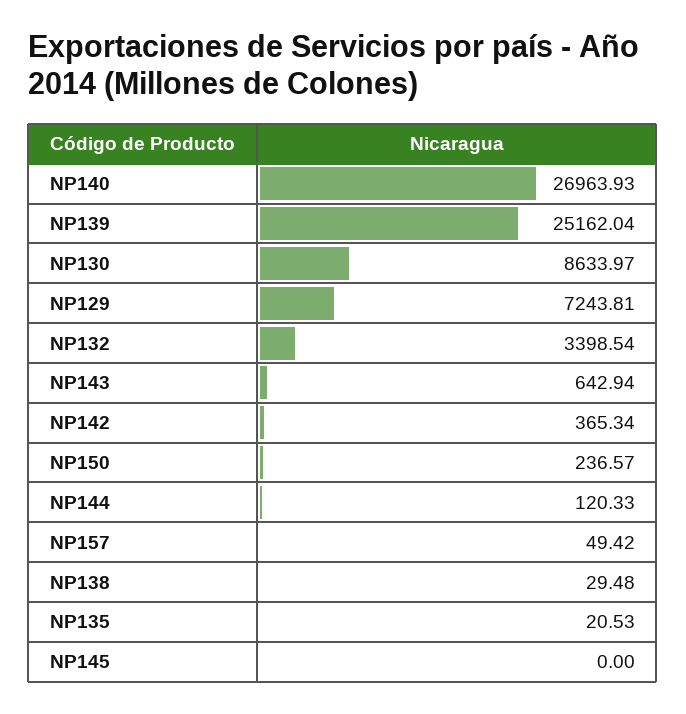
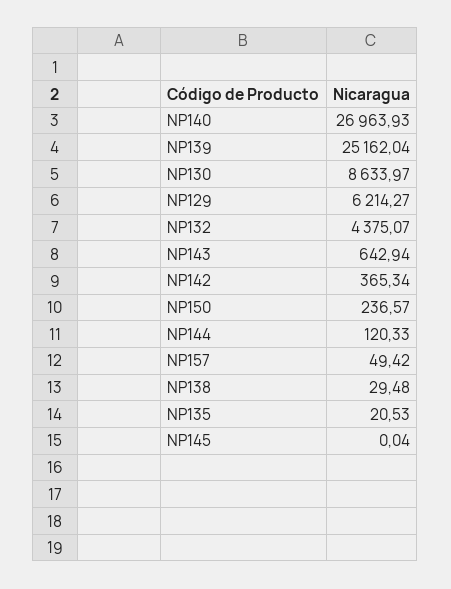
NP129: 7243.81 -> 6214.27
NP132: 3398.54 -> 4375.07
NP145: 0 -> 0.04

